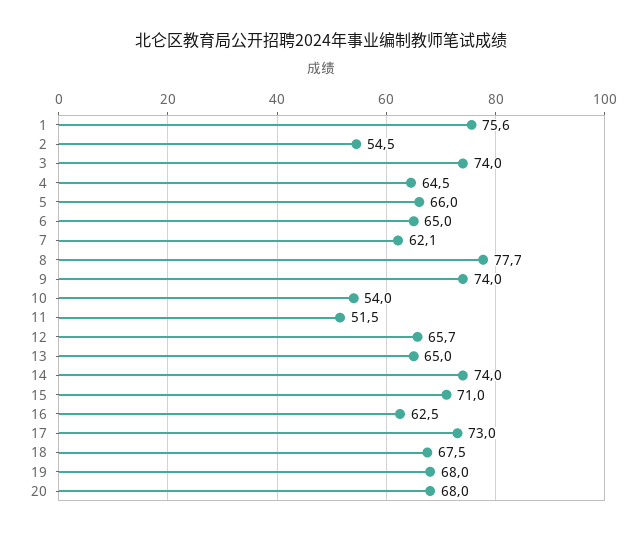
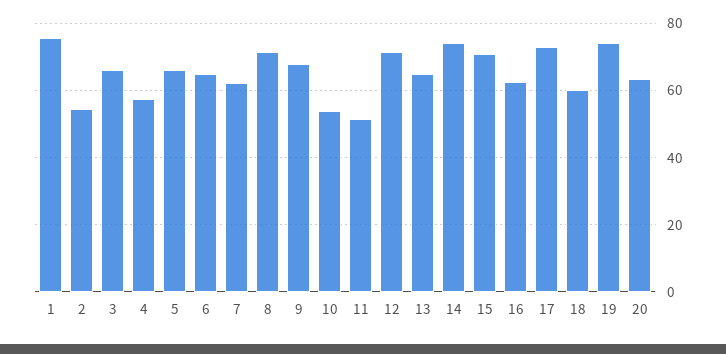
3: 74 -> 66
4: 64.5 -> 58
8: 77.7 -> 72
9: 74 -> 68
12: 65.7 -> 72
18: 67.5 -> 60
19: 68 -> 74
20: 68 -> 64

